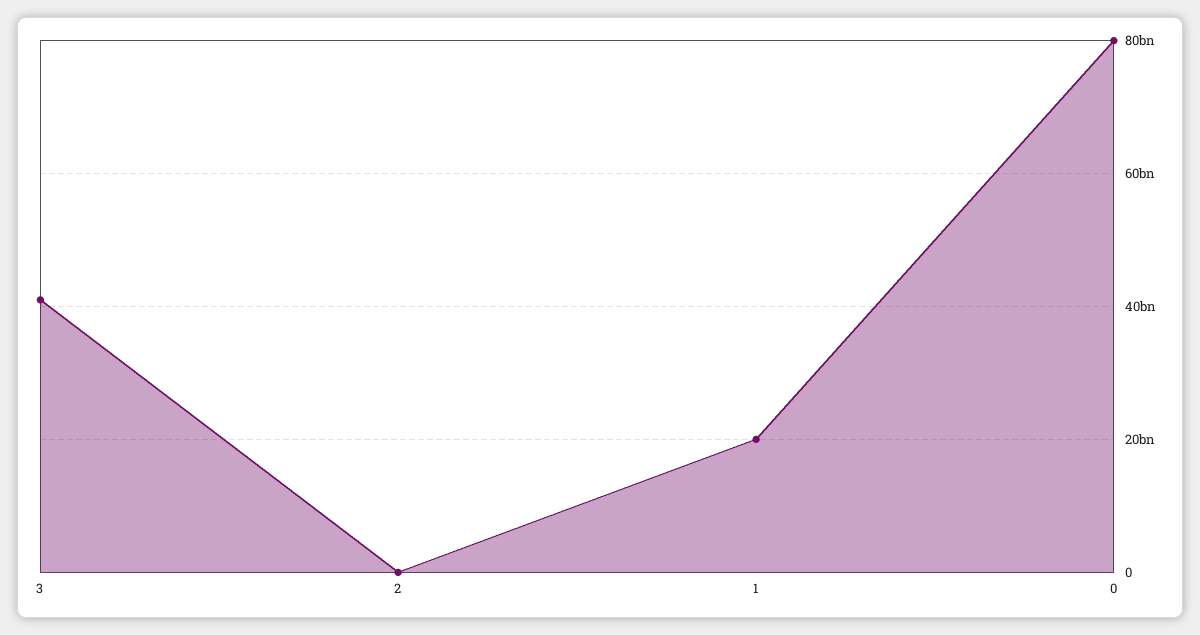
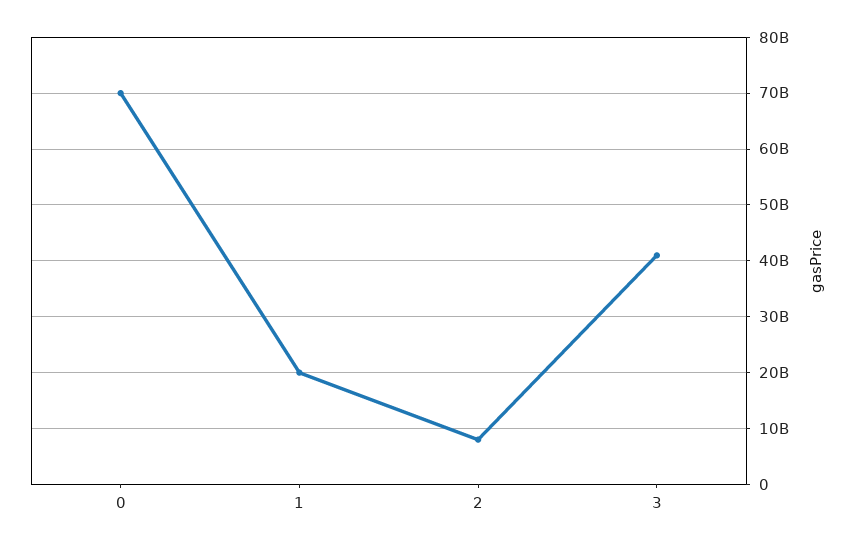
2: 0 -> 8000000000
0: 80000000000 -> 70000000000

